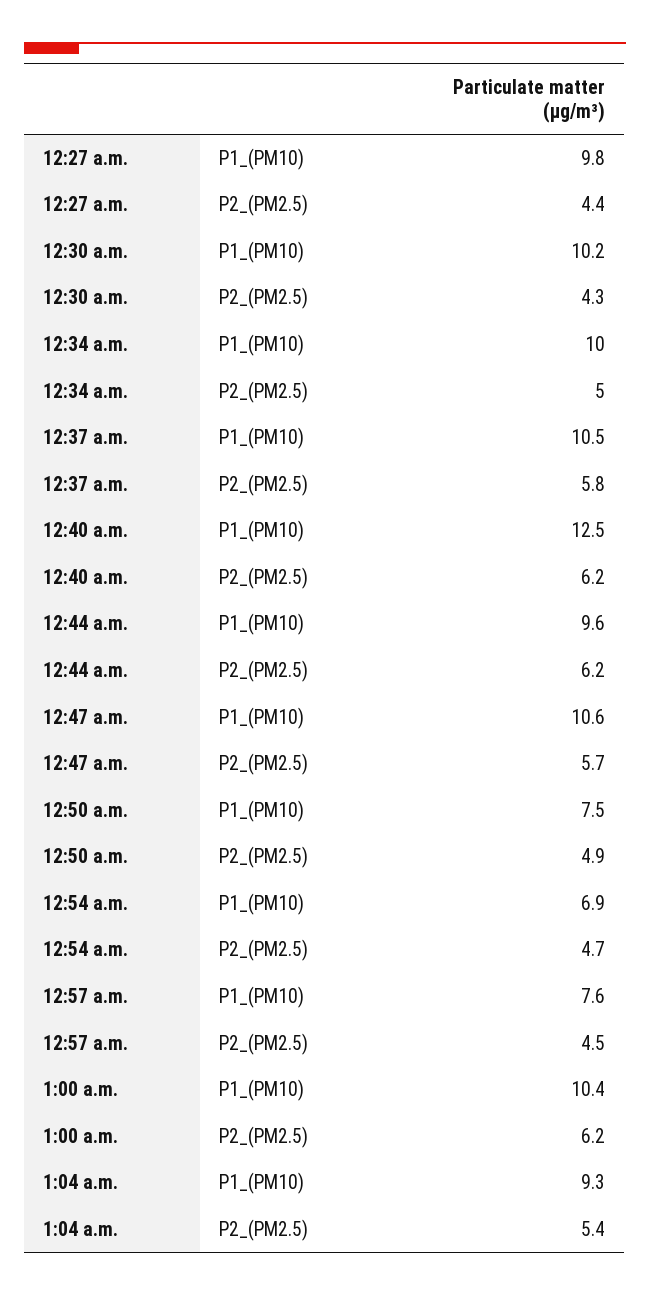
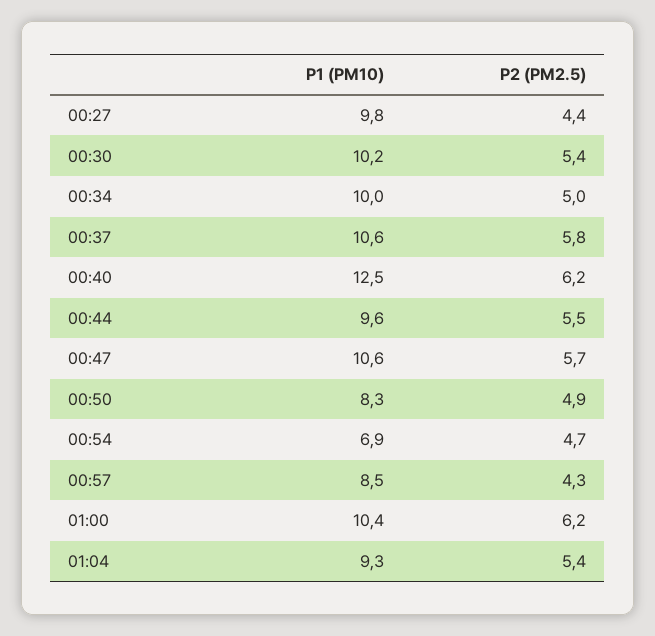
12:30 a.m., P2_(PM2.5): 4.3 -> 5.4
12:37 a.m., P1_(PM10): 10.5 -> 10.6
12:44 a.m., P2_(PM2.5): 6.2 -> 5.5
12:50 a.m., P1_(PM10): 7.5 -> 8.3
12:57 a.m., P1_(PM10): 7.6 -> 8.5
12:57 a.m., P2_(PM2.5): 4.5 -> 4.3

